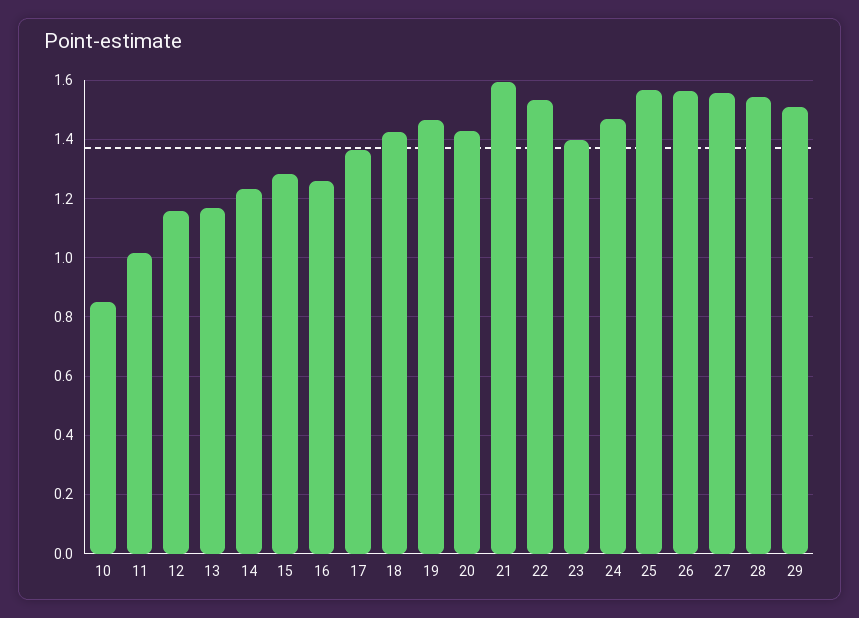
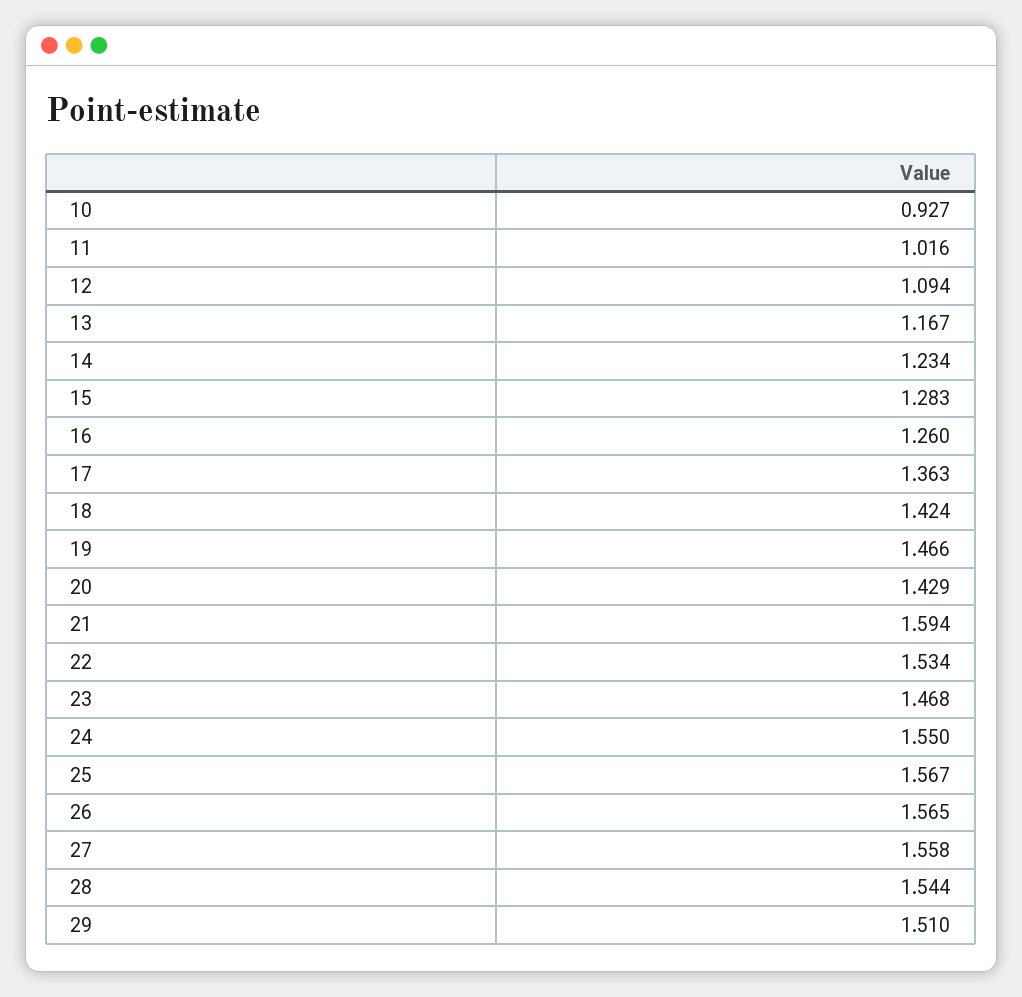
10: 0.85 -> 0.927
12: 1.15 -> 1.094
23: 1.4 -> 1.468
24: 1.475 -> 1.55

